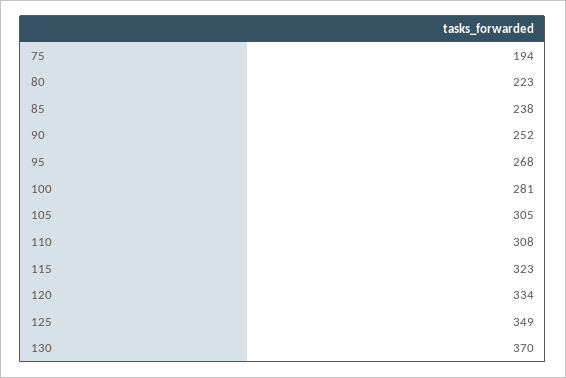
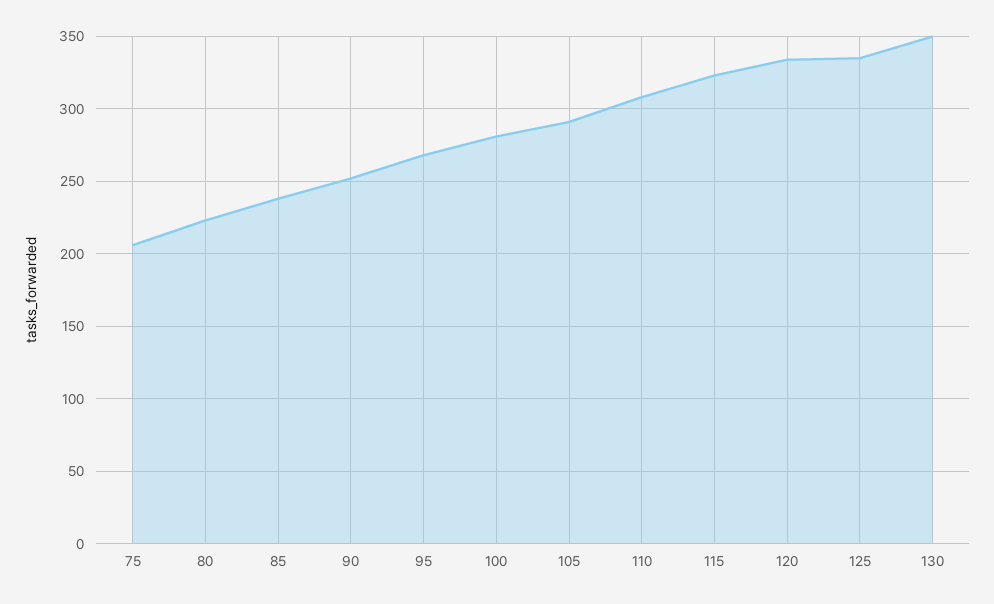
75: 194 -> 205
105: 305 -> 290
125: 349 -> 335
130: 370 -> 350

